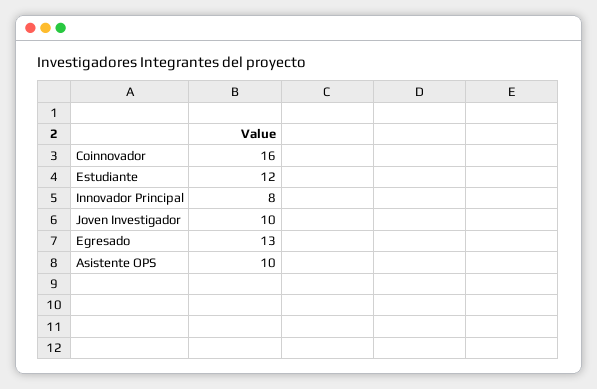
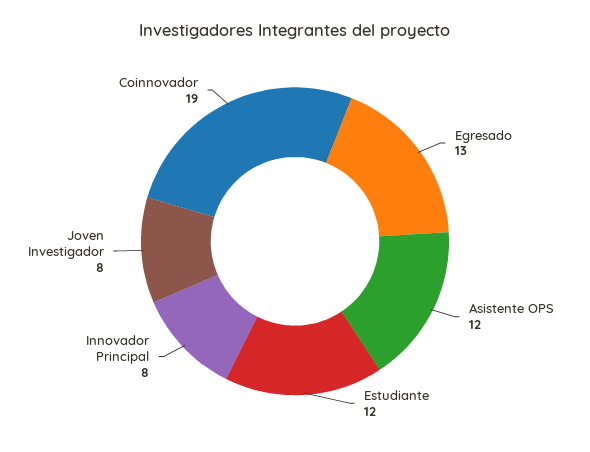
Coinnovador: 16 -> 19
Joven Investigador: 10 -> 8
Asistente OPS: 10 -> 12

